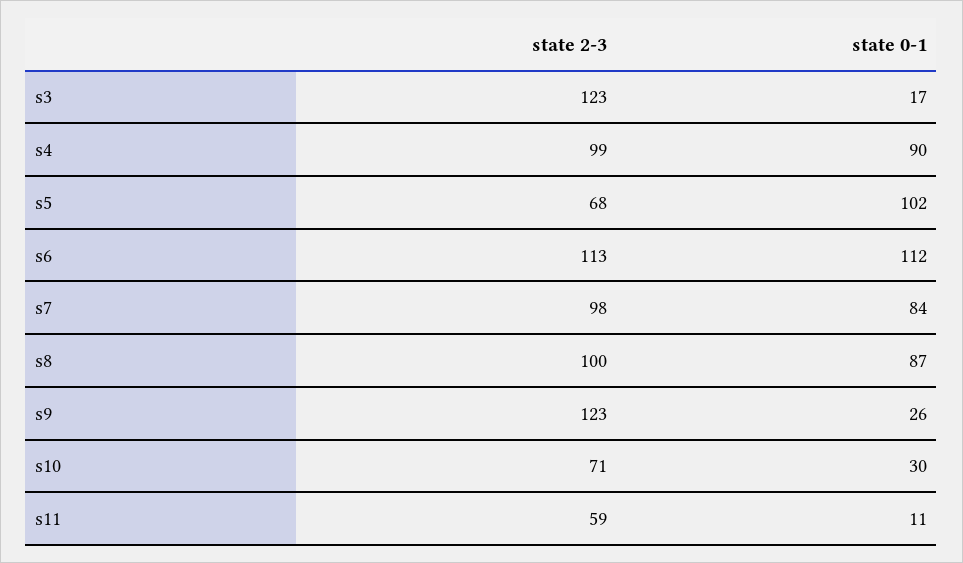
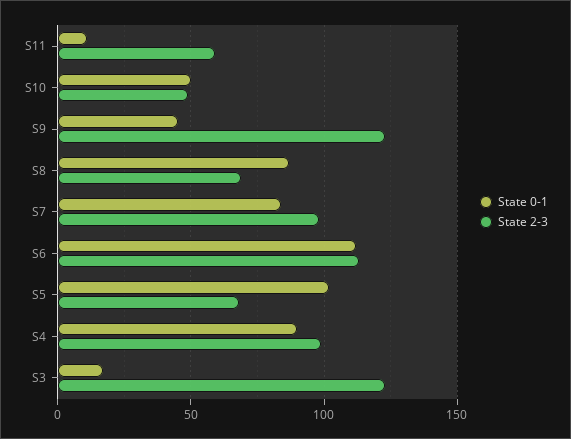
state 2-3, s8: 100 -> 70
state 0-1, s9: 26 -> 45
state 2-3, s10: 71 -> 50
state 0-1, s10: 30 -> 50

